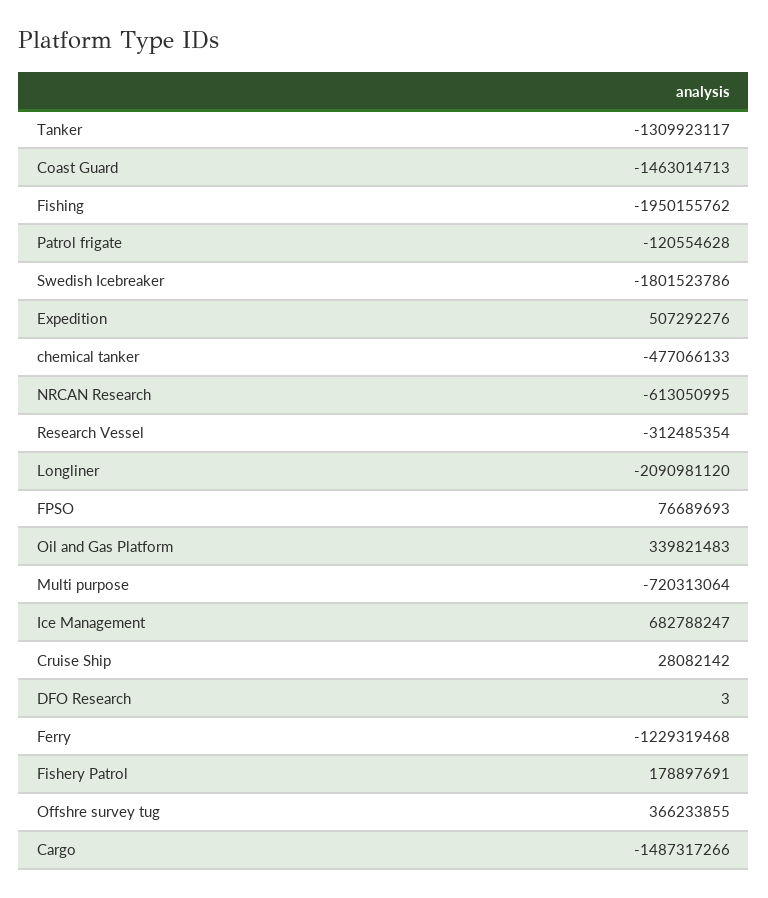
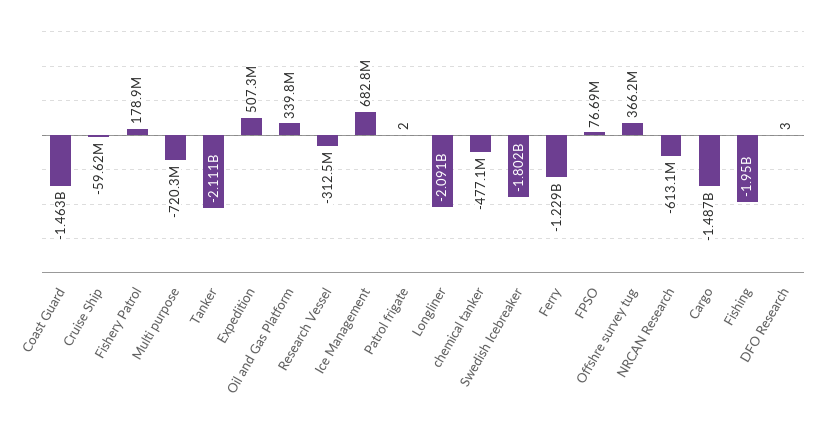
Tanker: -1309923117 -> -2111000000
Patrol frigate: -120554628 -> 2
Cruise Ship: 28082142 -> -59620000

